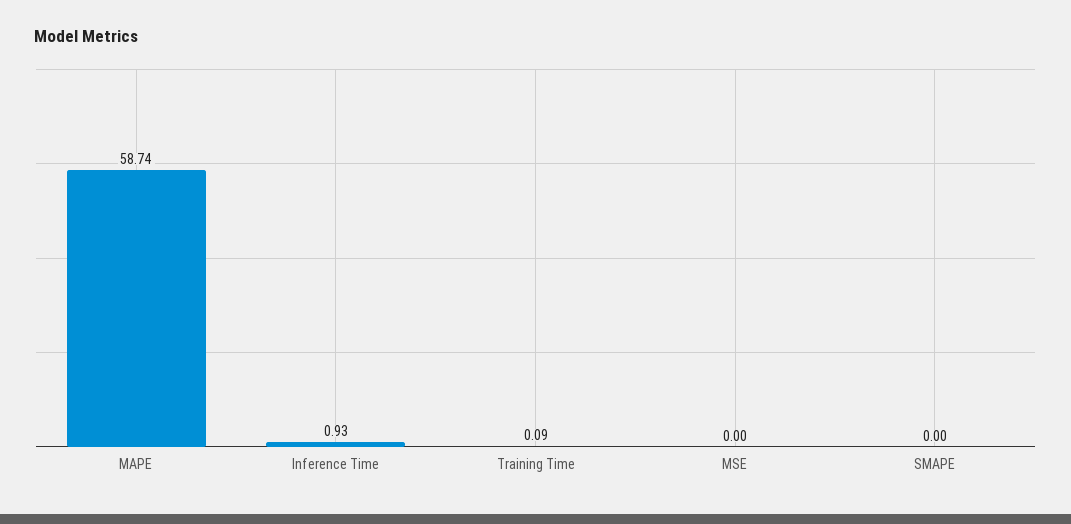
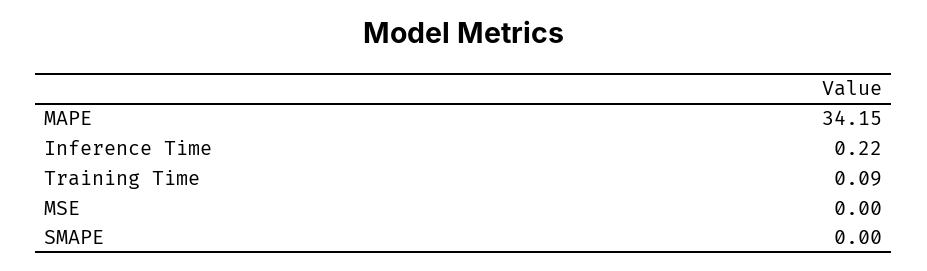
MAPE: 58.74 -> 34.15
Inference Time: 0.93 -> 0.22

